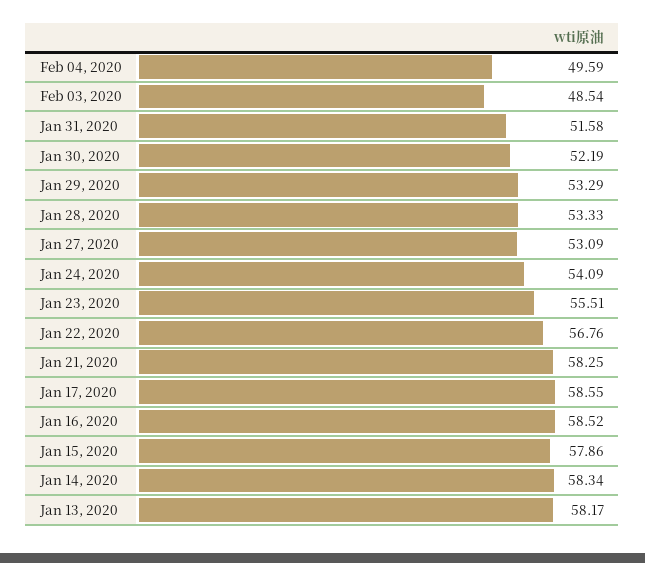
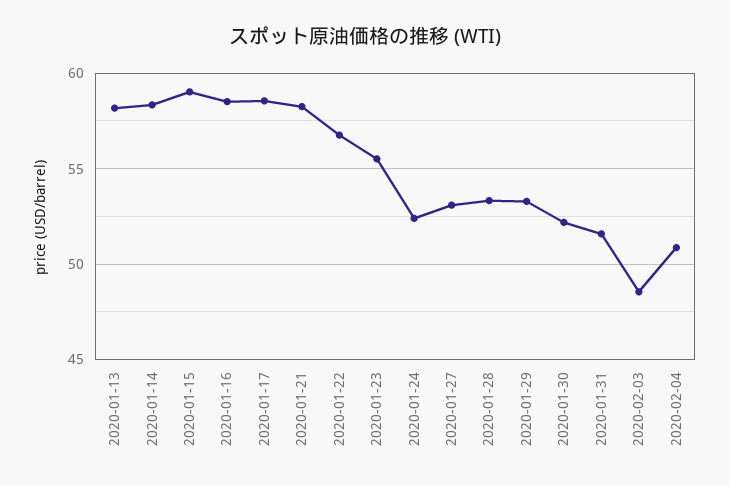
Feb 04, 2020: 49.59 -> 51
Jan 24, 2020: 54.09 -> 52.5
Jan 15, 2020: 57.86 -> 59

